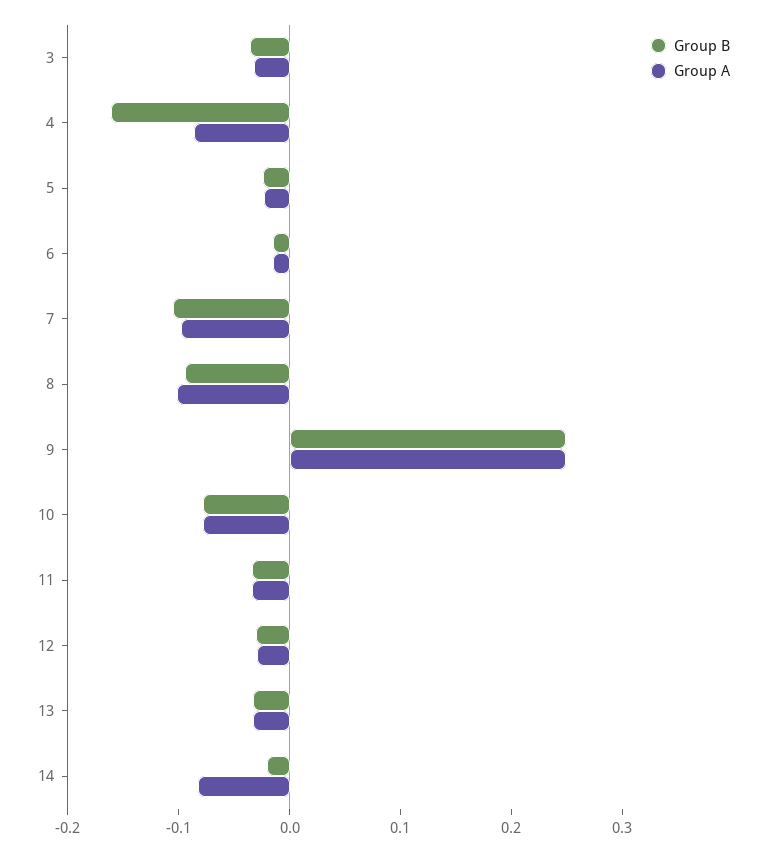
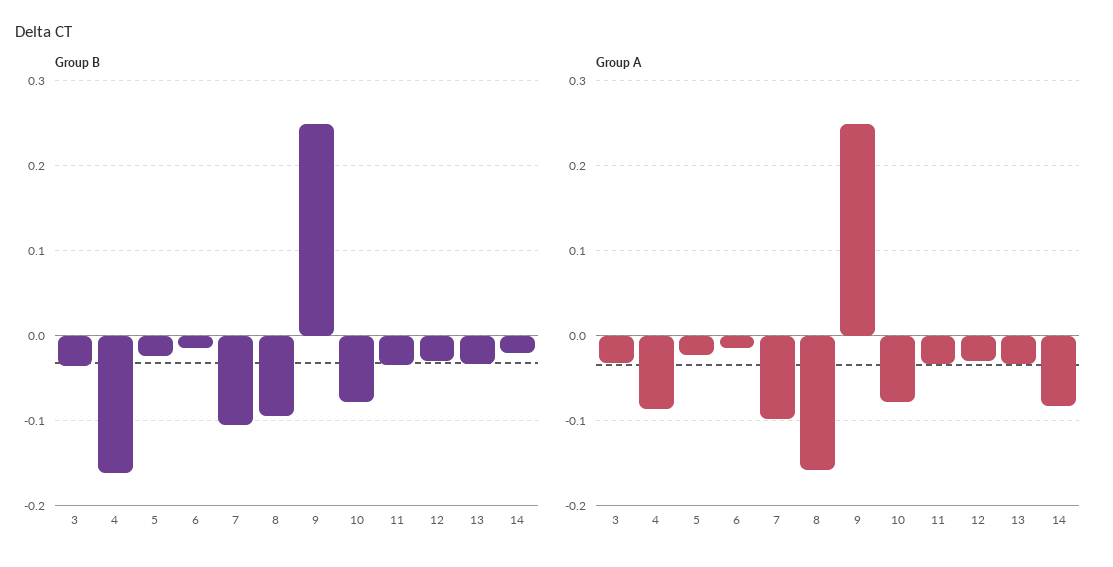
Group A, 8: -0.1 -> -0.16

